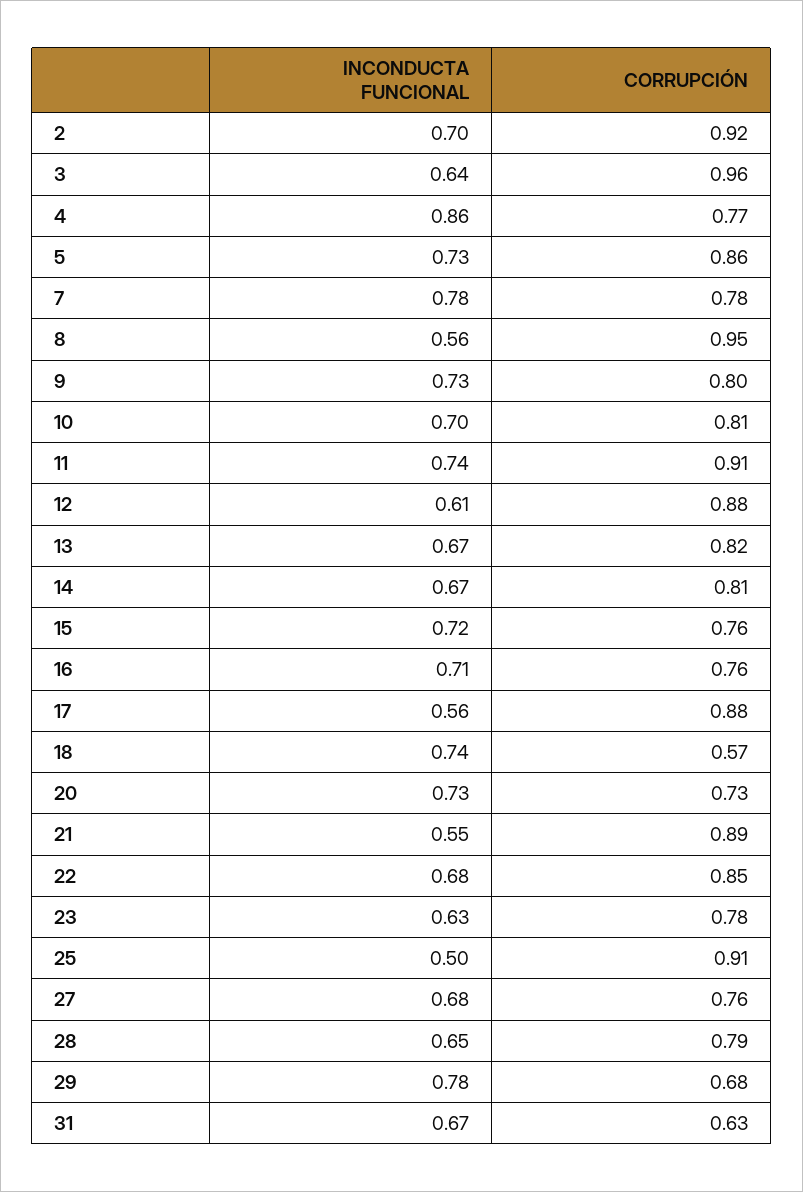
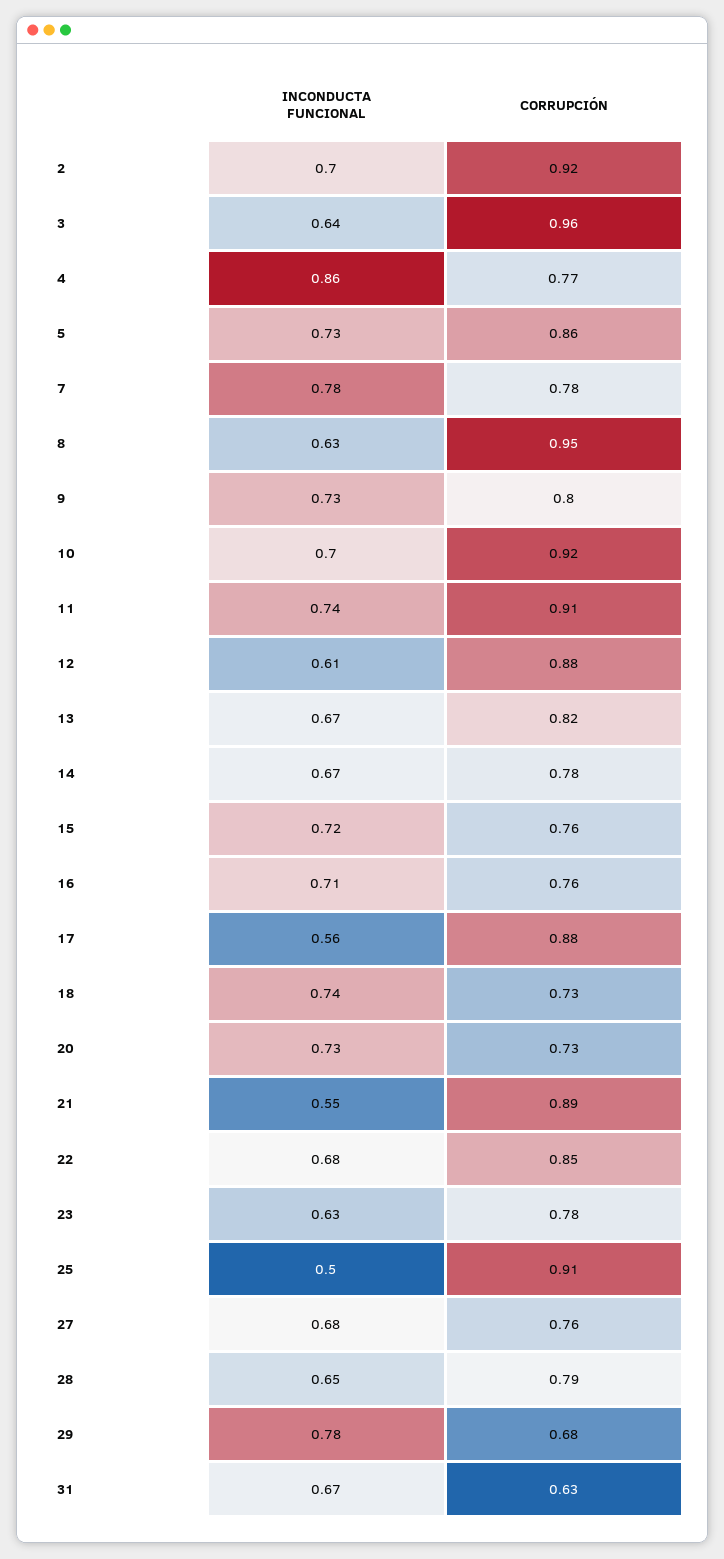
INCONDUCTA FUNCIONAL, 8: 0.56 -> 0.63
CORRUPCIÓN, 10: 0.81 -> 0.92
CORRUPCIÓN, 14: 0.81 -> 0.78
CORRUPCIÓN, 18: 0.57 -> 0.73

